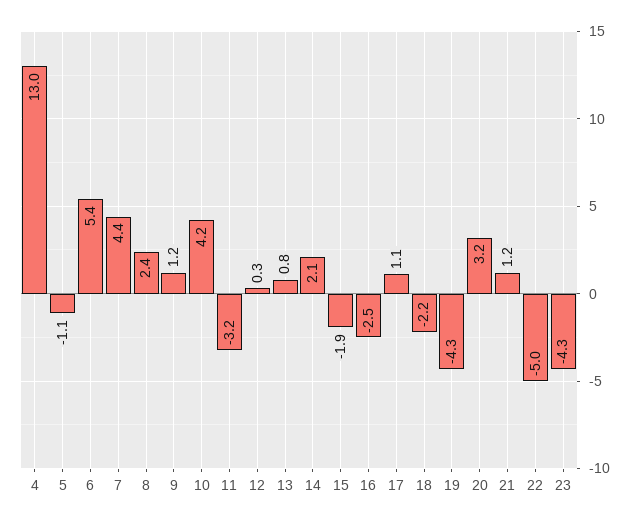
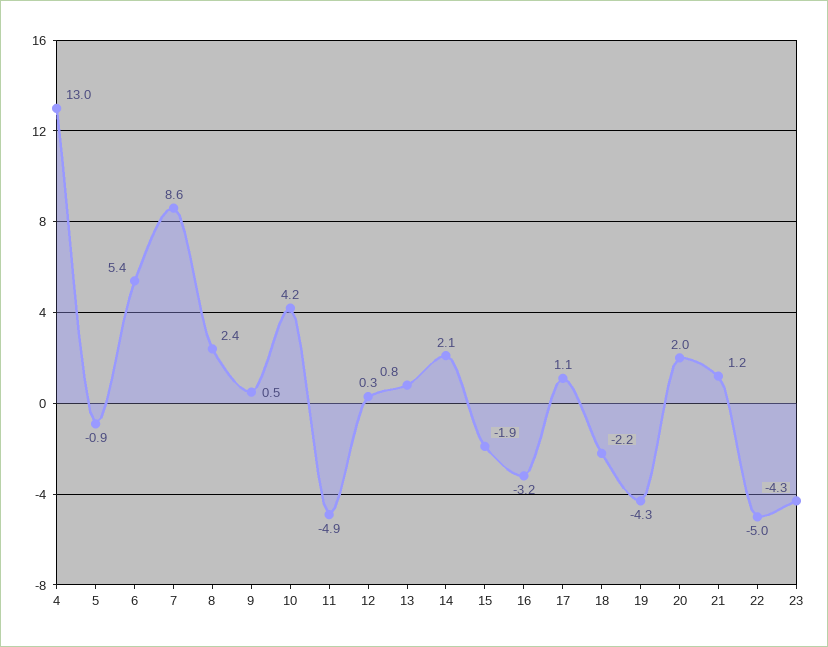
5: -1.1 -> -0.9
7: 4.4 -> 8.6
9: 1.2 -> 0.5
11: -3.2 -> -4.9
16: -2.5 -> -3.2
20: 3.2 -> 2

